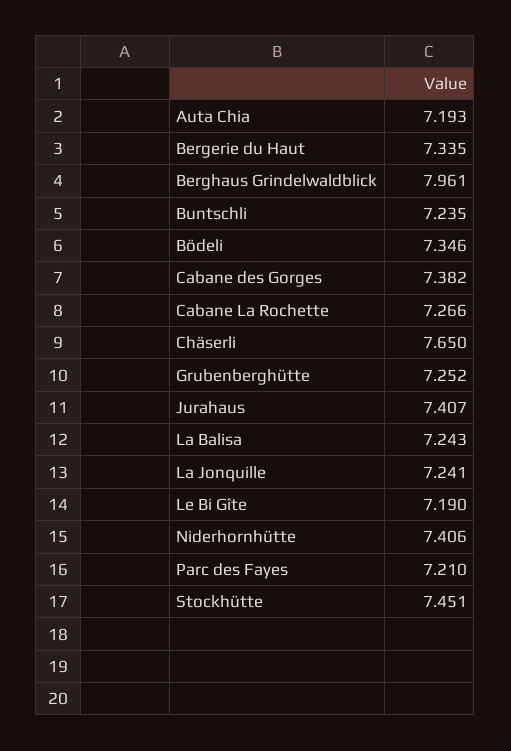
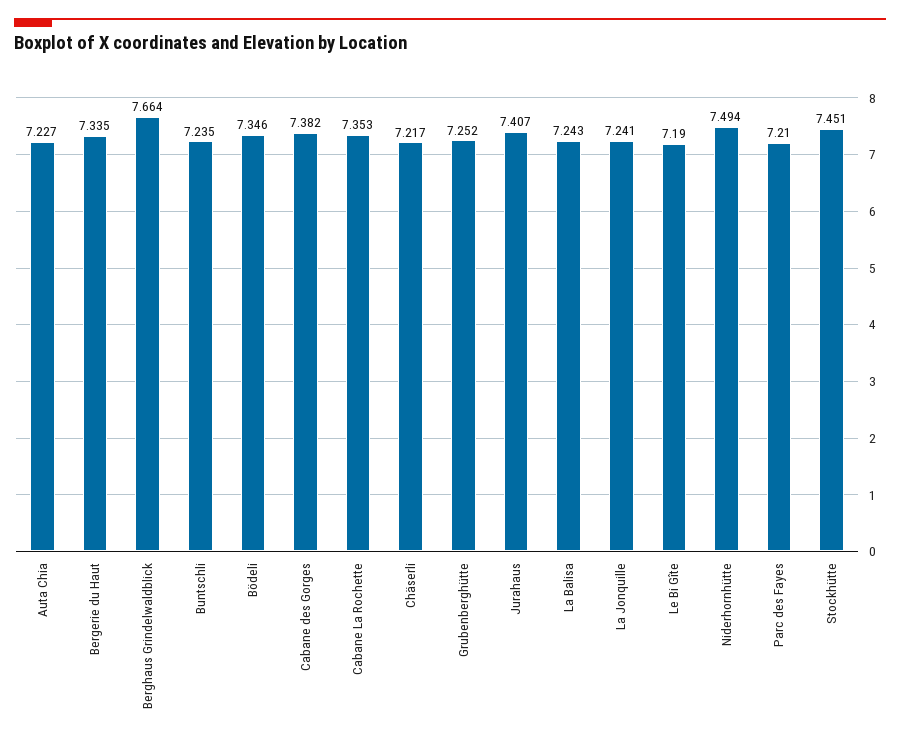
Auta Chia: 7.193 -> 7.227
Berghaus Grindelwaldblick: 7.961 -> 7.664
Cabane La Rochette: 7.266 -> 7.353
Chäserli: 7.65 -> 7.217
Niderhornhütte: 7.406 -> 7.494

